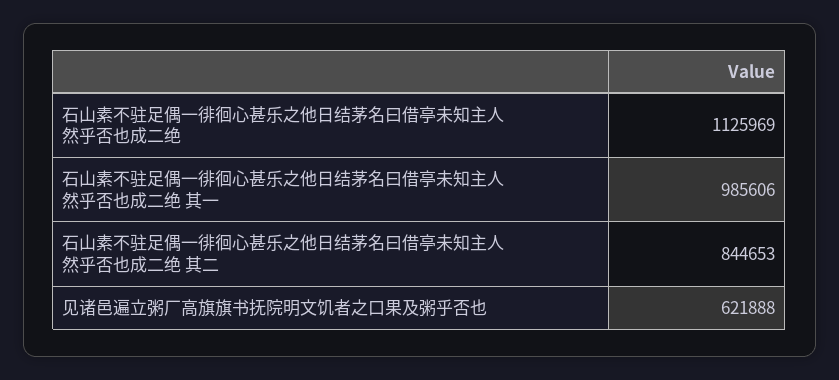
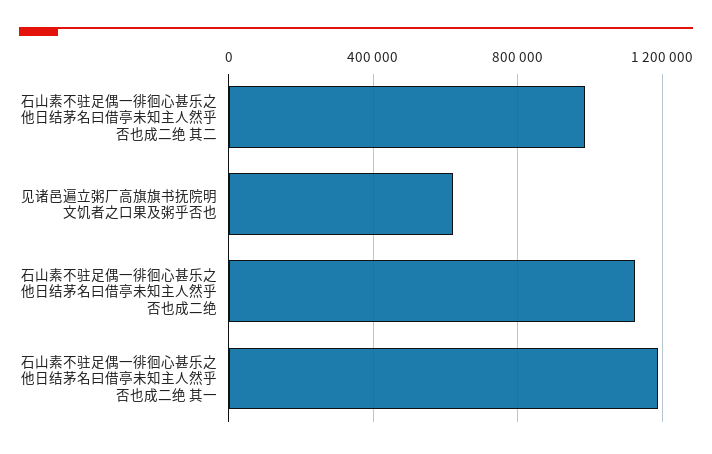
石山素不驻足偶一徘徊心甚乐之他日结茅名曰借亭未知主人然乎否也成二绝 其一: 985606 -> 1200000
石山素不驻足偶一徘徊心甚乐之他日结茅名曰借亭未知主人然乎否也成二绝 其二: 844653 -> 1000000

